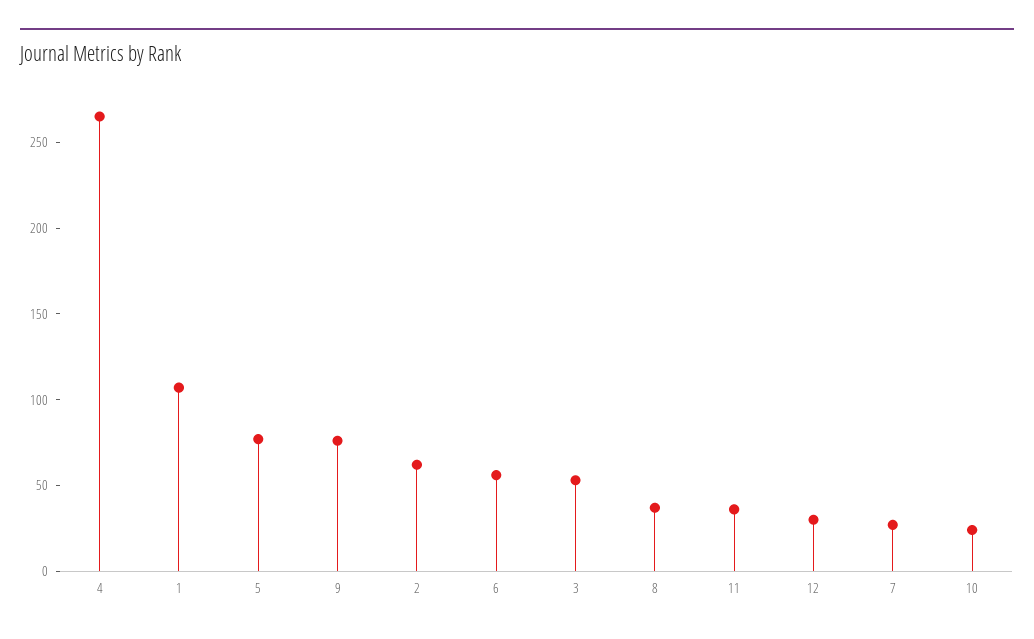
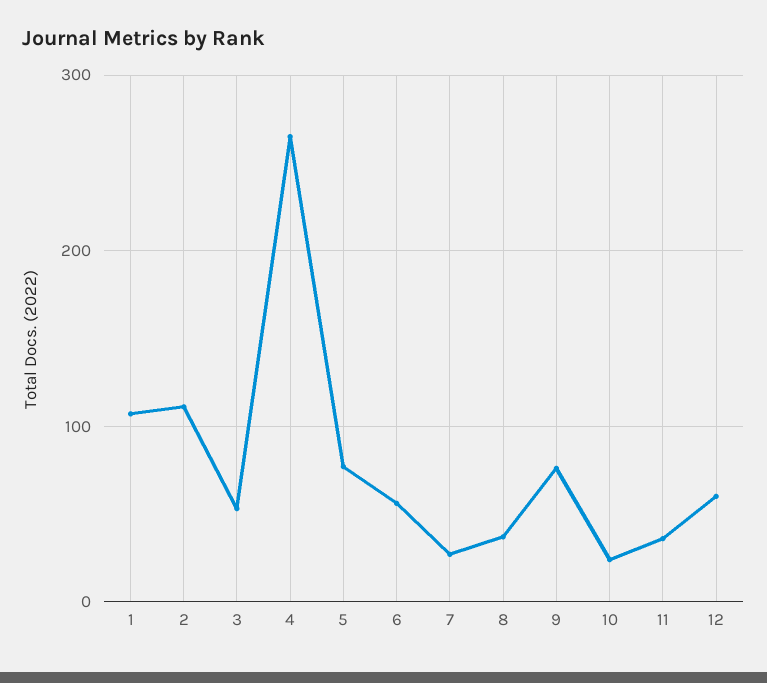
2: 60 -> 110
12: 30 -> 60

